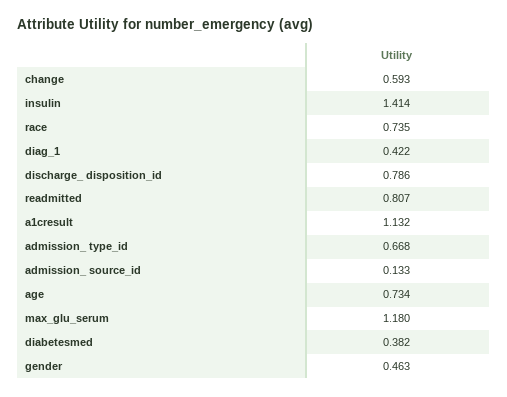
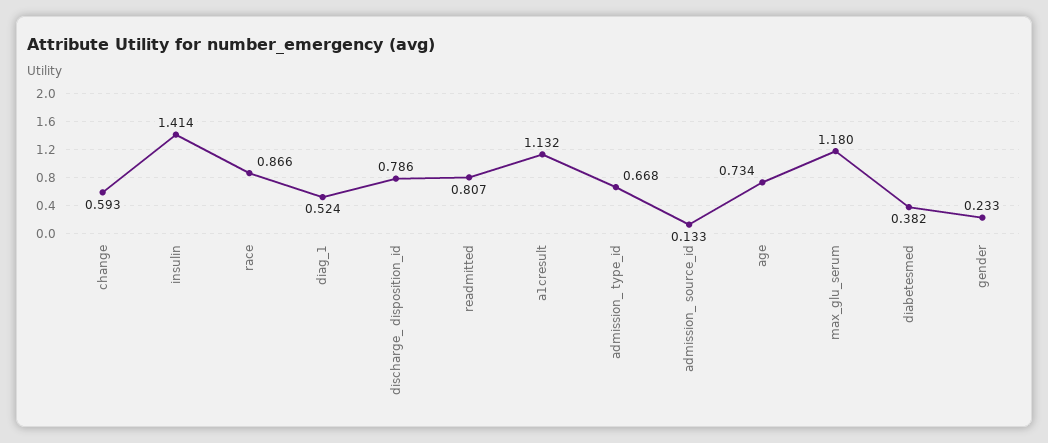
race: 0.735 -> 0.866
diag_1: 0.422 -> 0.524
gender: 0.463 -> 0.233

